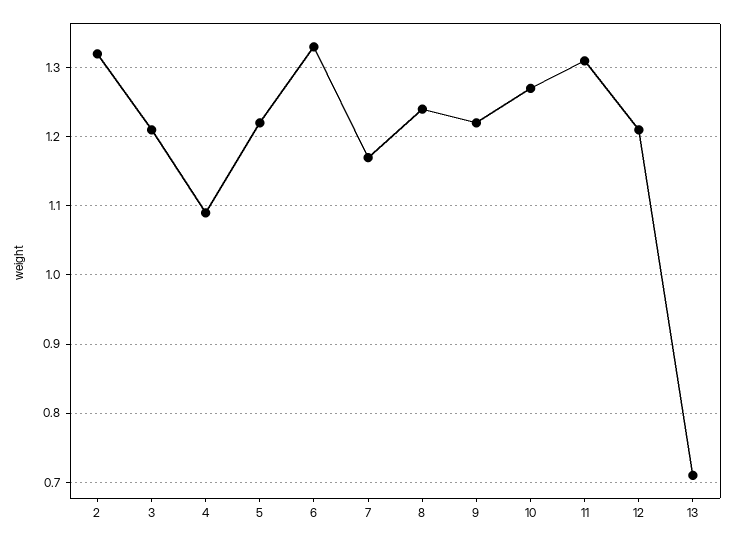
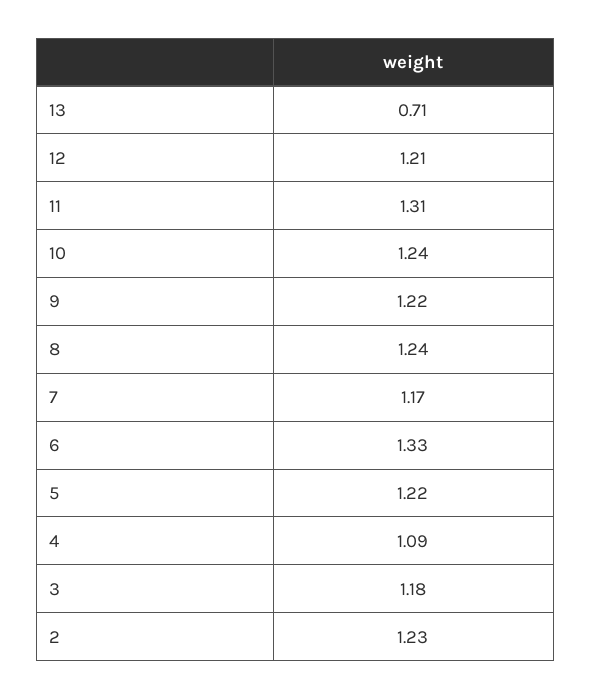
2: 1.32 -> 1.23
3: 1.21 -> 1.18
10: 1.27 -> 1.24

